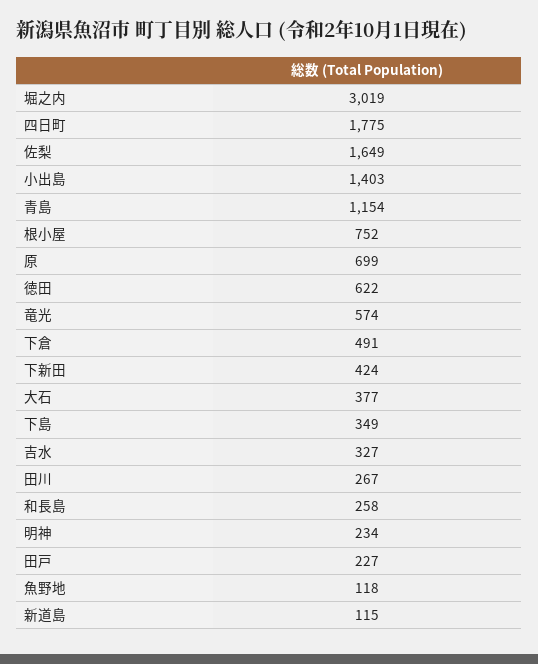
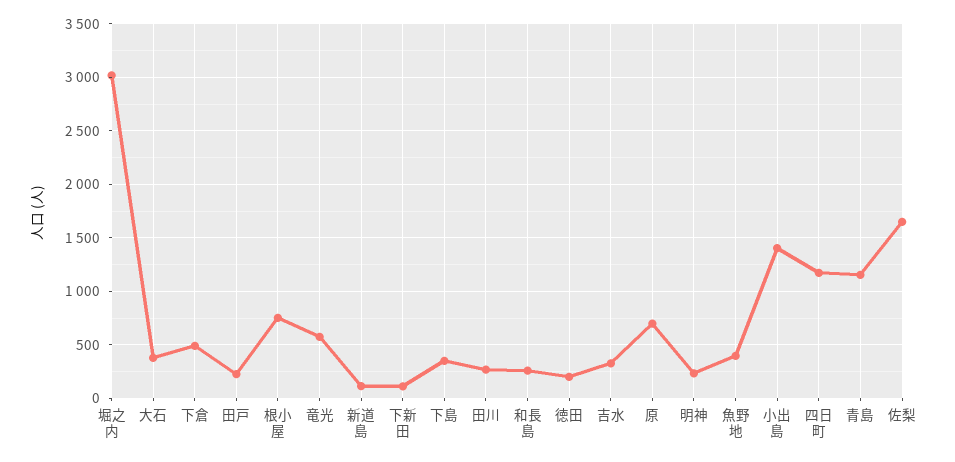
四日町: 1775 -> 1200
徳田: 622 -> 200
下新田: 424 -> 100
魚野地: 118 -> 400

